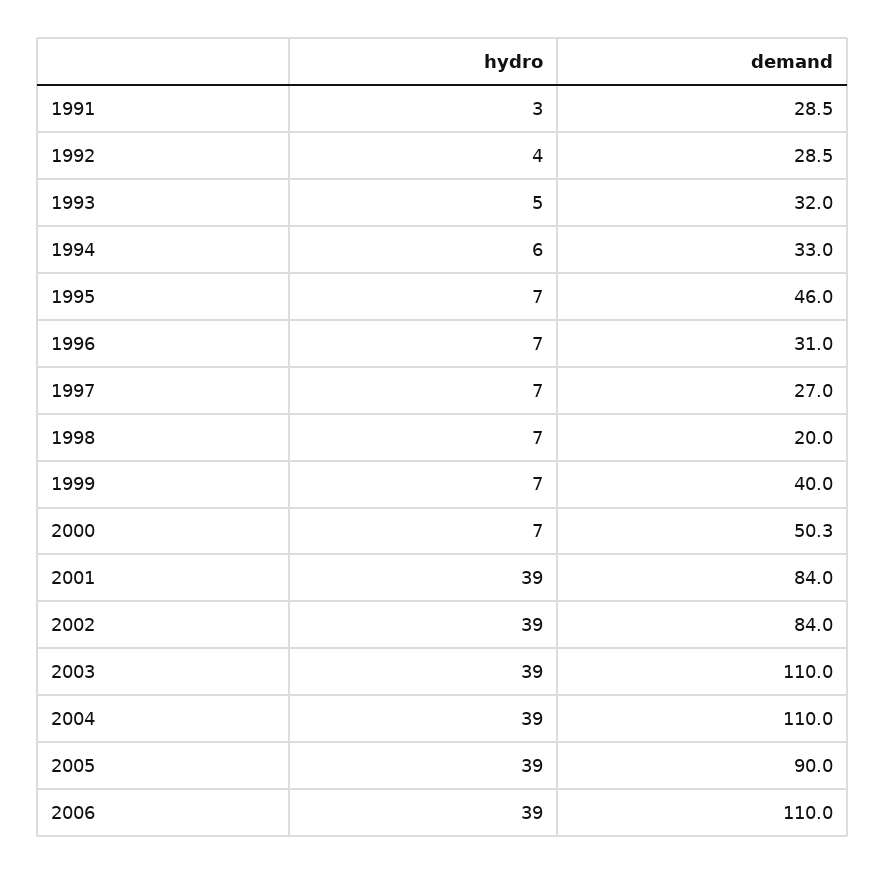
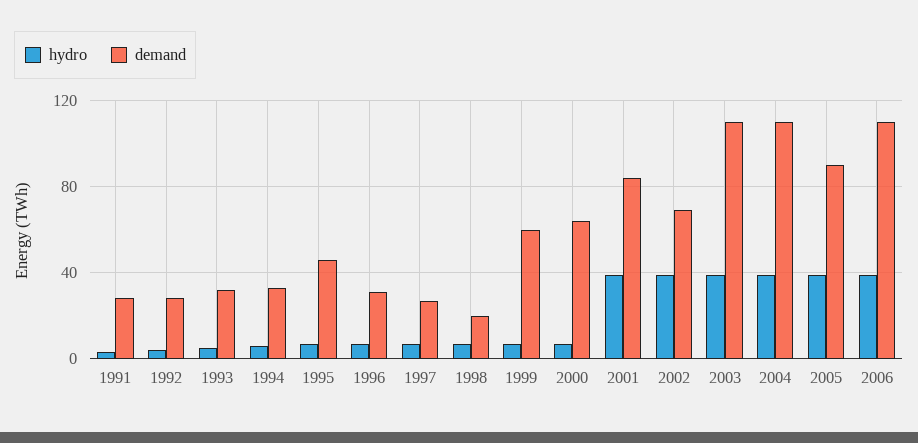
demand, 1999: 40 -> 60
demand, 2000: 50.3 -> 65
demand, 2002: 84 -> 70

